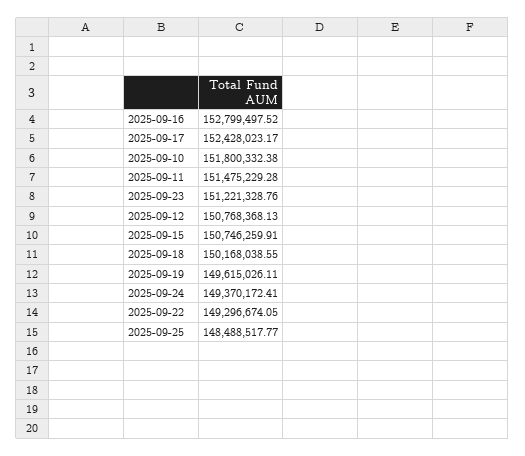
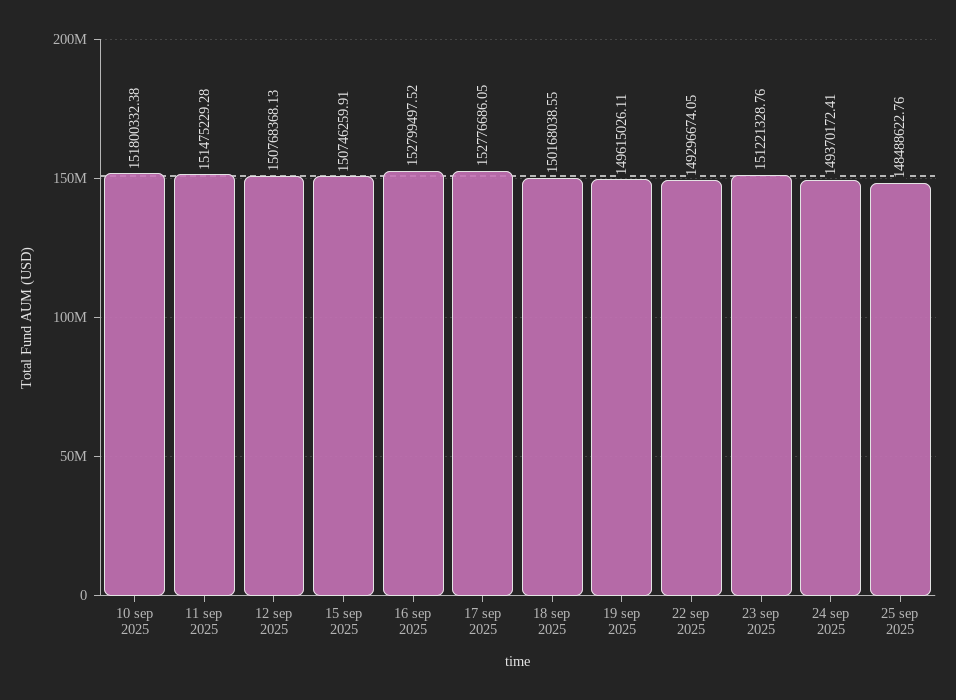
2025-09-17: 152428023.17 -> 152776686.05
2025-09-25: 148488517.77 -> 148488622.76

